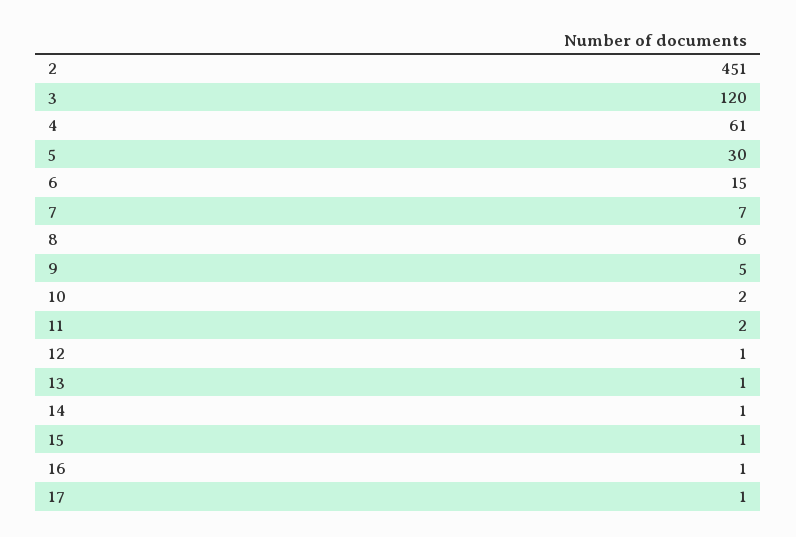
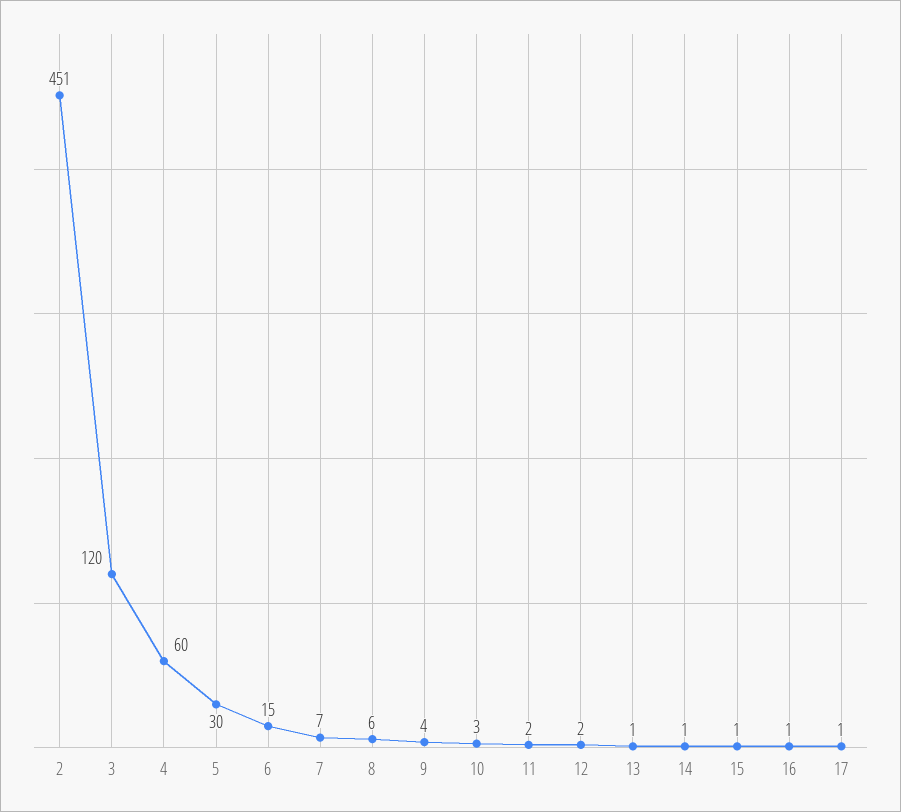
4: 61 -> 60
9: 5 -> 4
10: 2 -> 3
12: 1 -> 2

